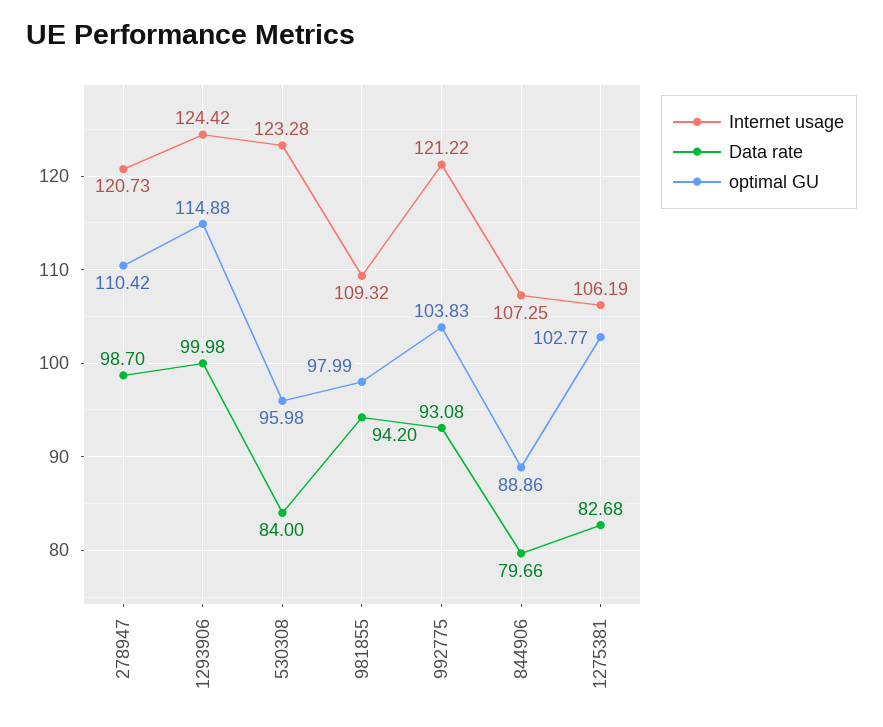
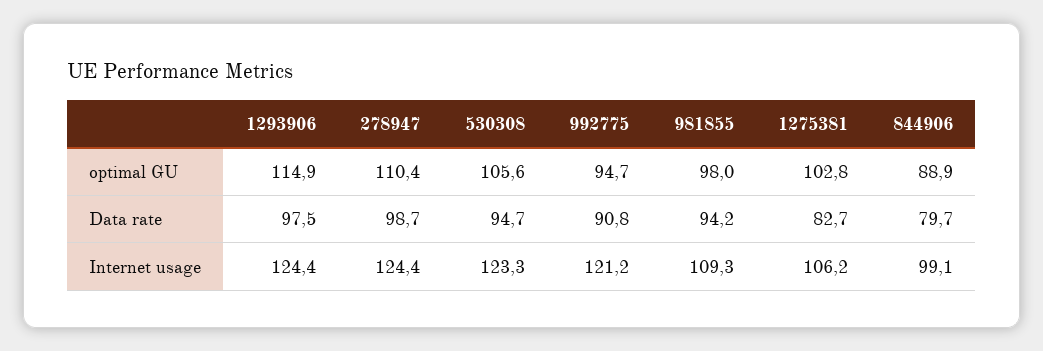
Internet usage, 278947: 120.73 -> 124.4
Data rate, 1293906: 99.98 -> 97.5
Data rate, 530308: 84 -> 94.7
optimal GU, 530308: 95.98 -> 105.6
Data rate, 992775: 93.08 -> 90.8
optimal GU, 992775: 103.83 -> 94.7
Internet usage, 844906: 107.25 -> 99.1

